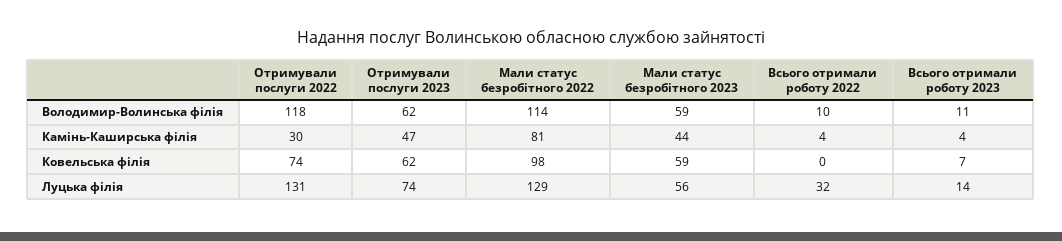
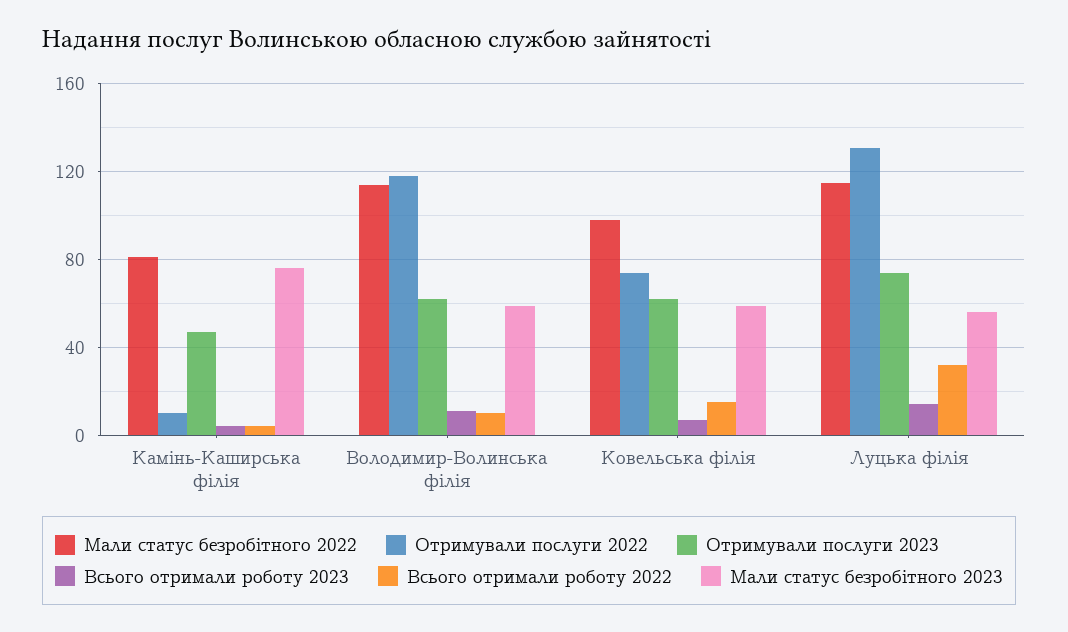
Отримували послуги 2022, Камінь-Каширська філія: 30 -> 10
Мали статус безробітного 2023, Камінь-Каширська філія: 44 -> 75
Всього отримали роботу 2022, Ковельська філія: 0 -> 15
Мали статус безробітного 2022, Луцька філія: 129 -> 115

